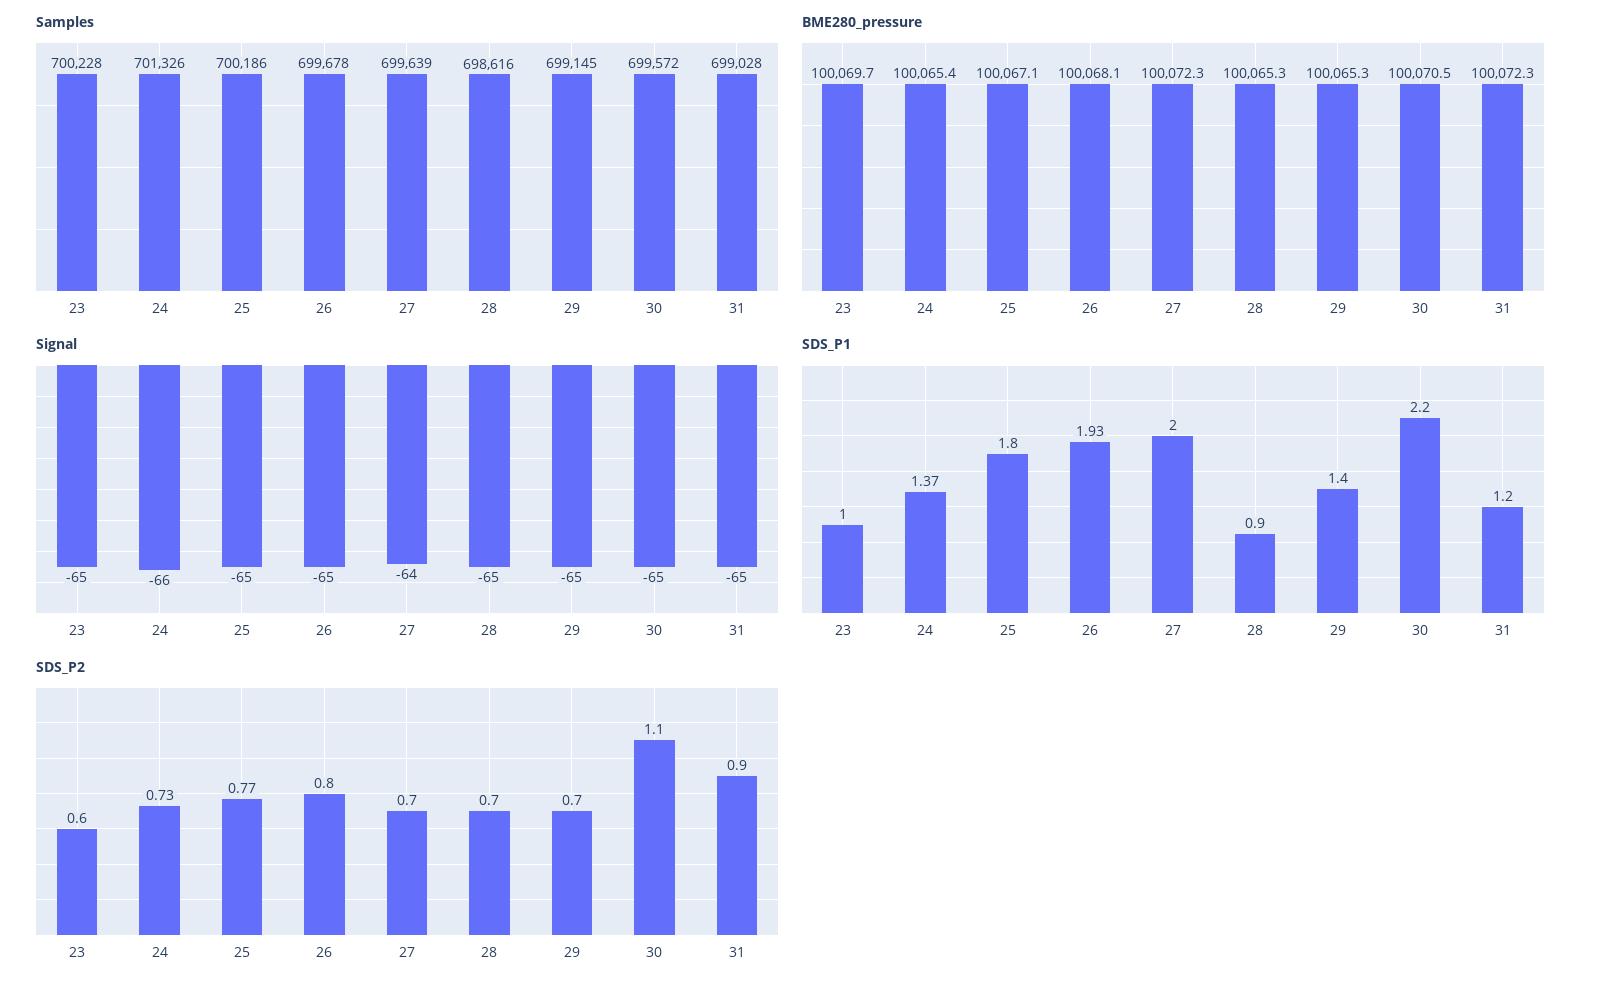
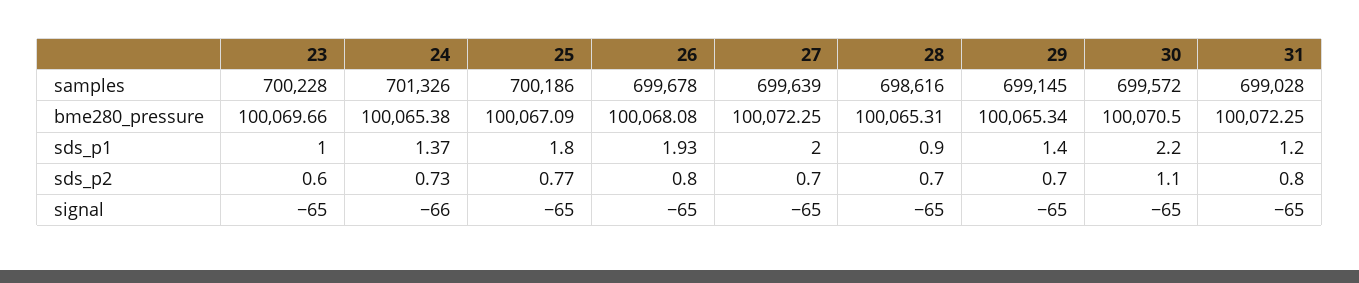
Signal, 27: -64 -> -65
SDS_P2, 31: 0.9 -> 0.8

